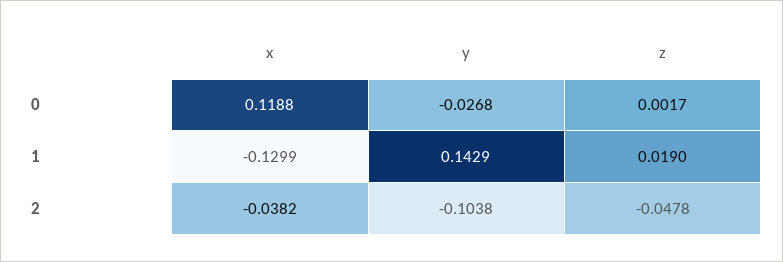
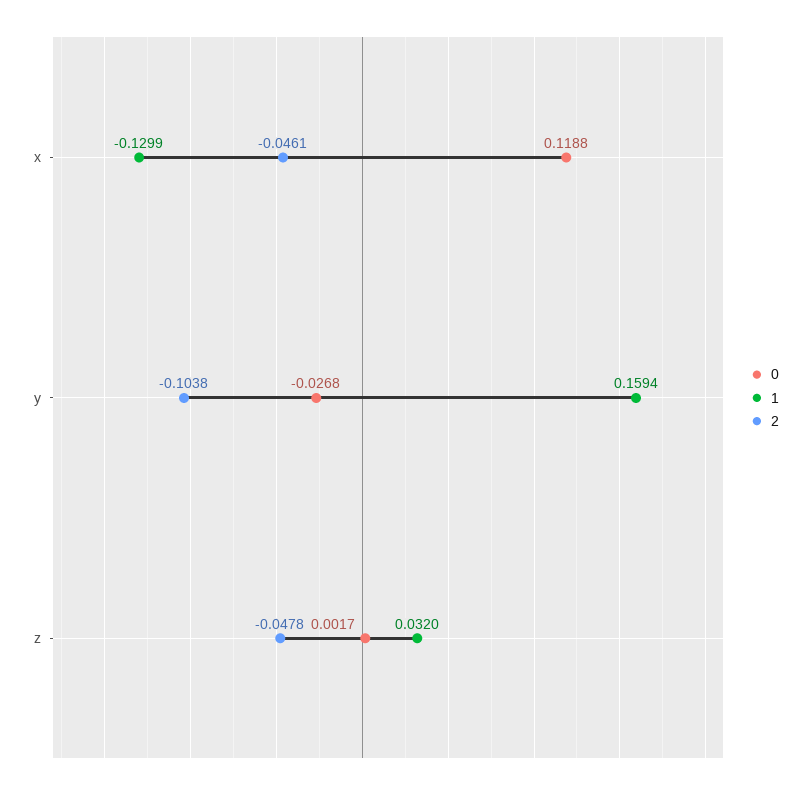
1, y: 0.1429 -> 0.1594
1, z: 0.019 -> 0.032
2, x: -0.0382 -> -0.0461

